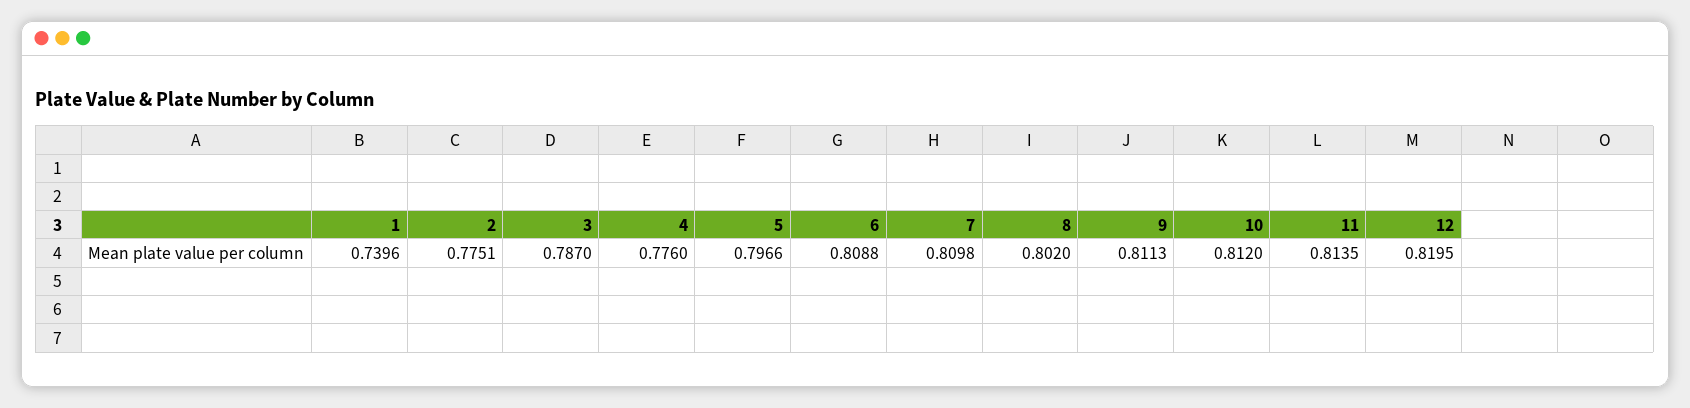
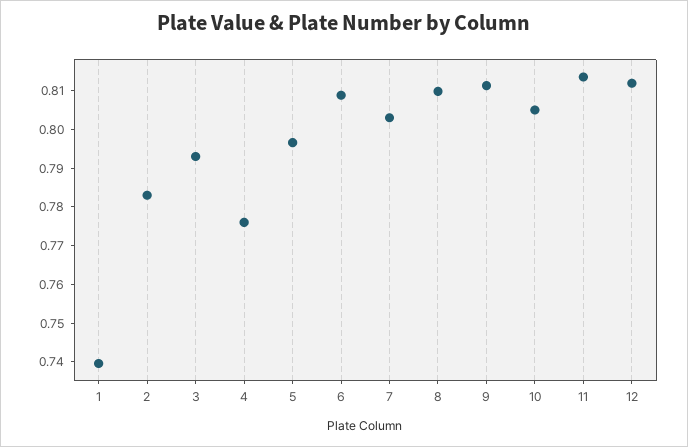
2: 0.7751 -> 0.7825
3: 0.787 -> 0.7925
7: 0.8098 -> 0.8025
8: 0.802 -> 0.81
10: 0.812 -> 0.805
12: 0.8195 -> 0.8125

